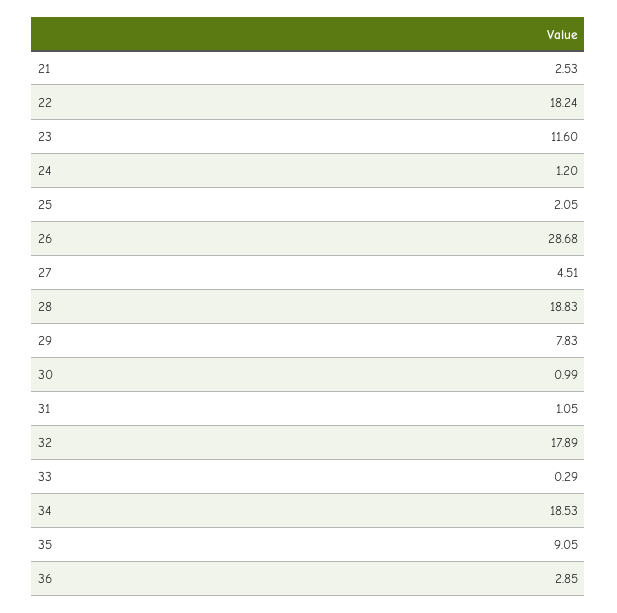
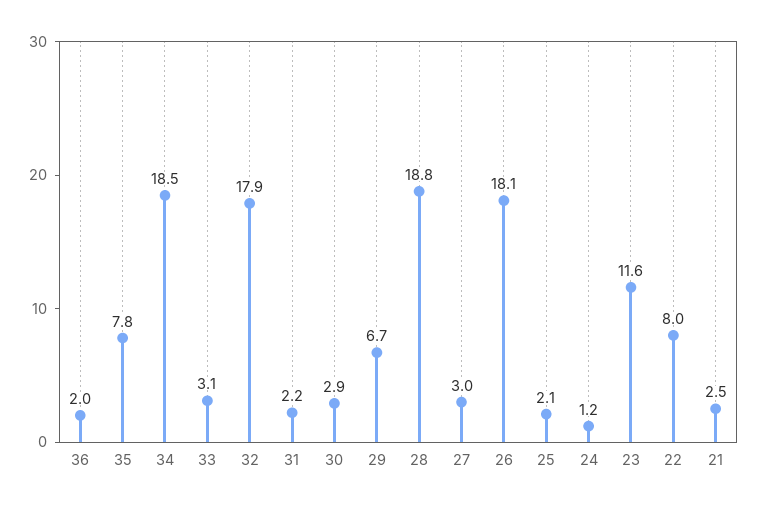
22: 18.24 -> 8
26: 28.68 -> 18.1
27: 4.51 -> 3
29: 7.83 -> 6.7
30: 0.99 -> 2.9
31: 1.05 -> 2.2
33: 0.29 -> 3.1
35: 9.05 -> 7.8
36: 2.85 -> 2

